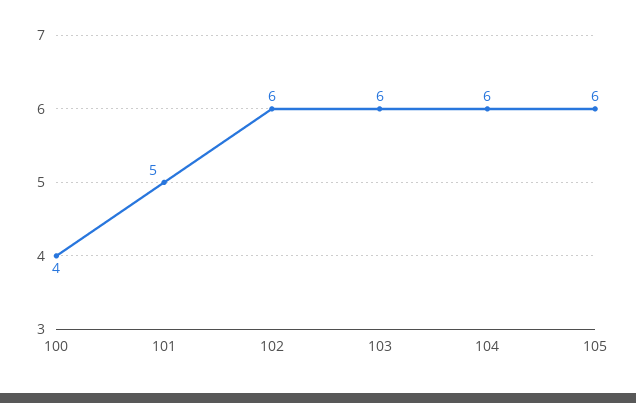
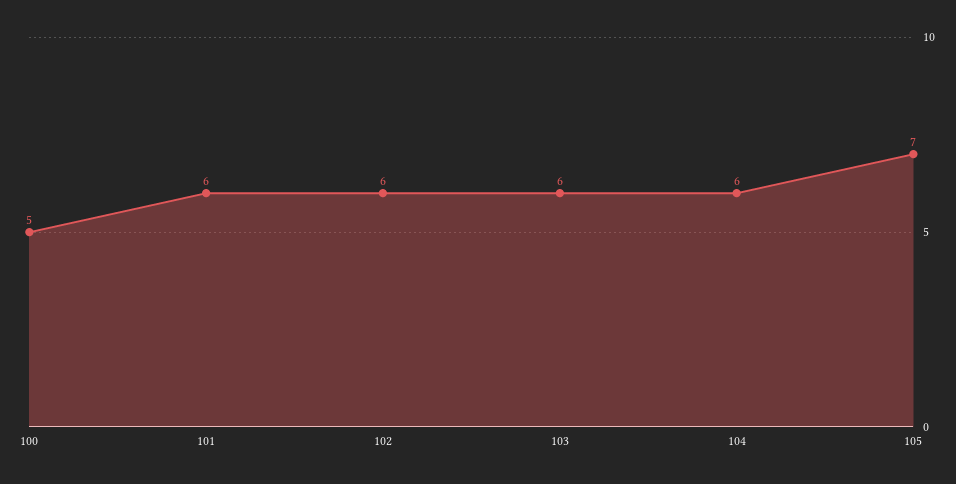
100: 4 -> 5
101: 5 -> 6
105: 6 -> 7

